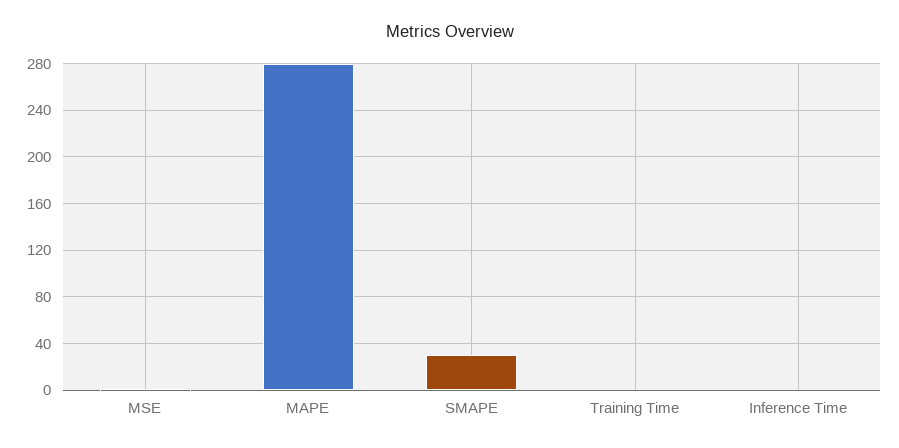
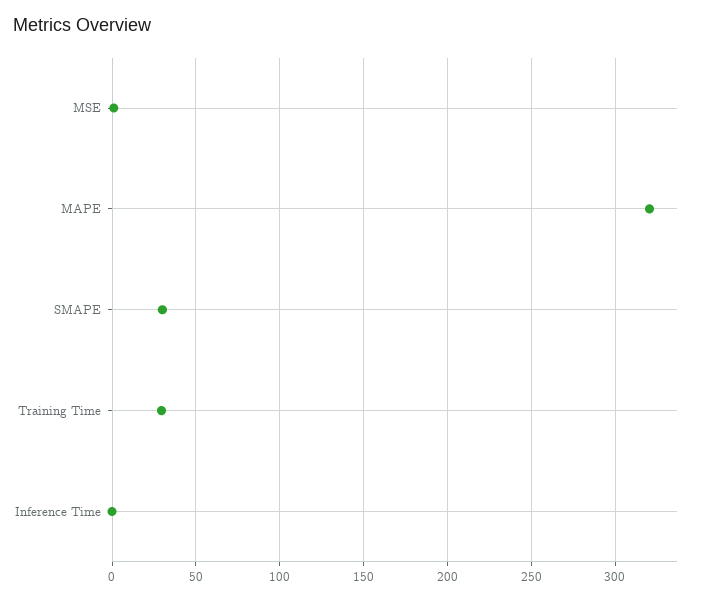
MAPE: 280 -> 320
Training Time: 0 -> 30

